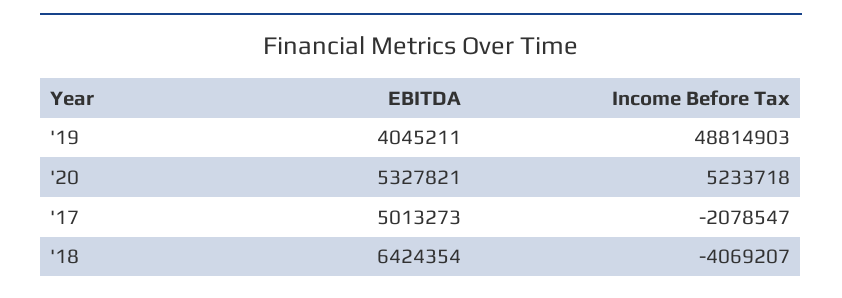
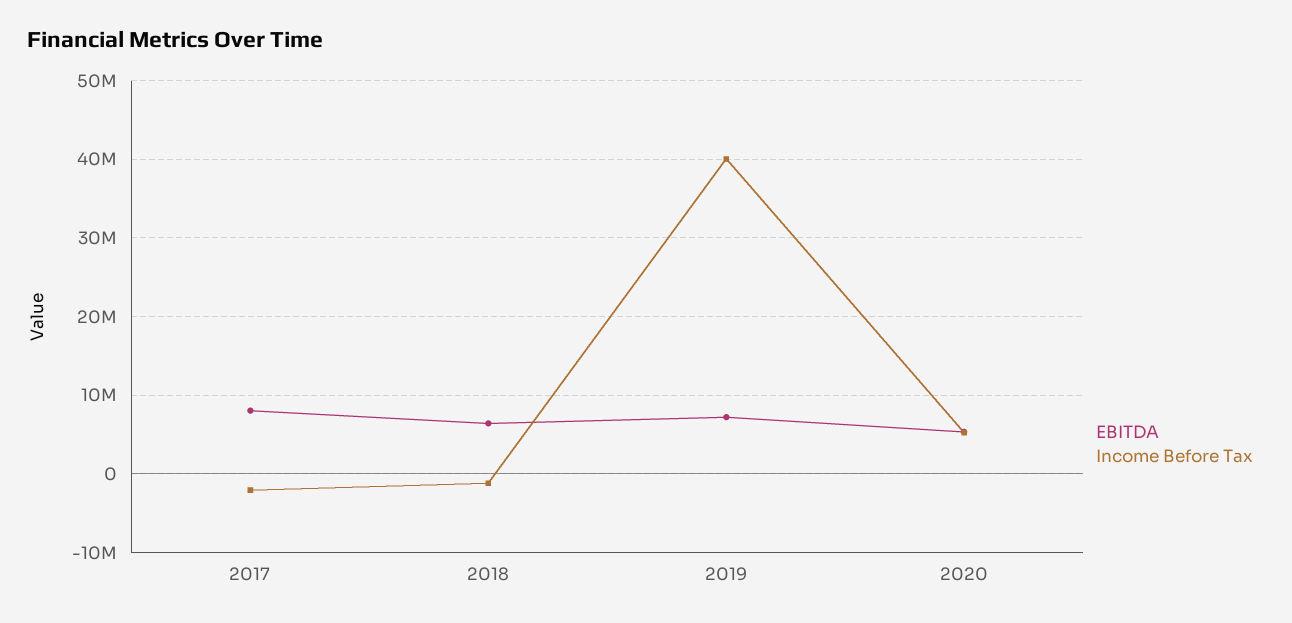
EBITDA, '19: 4045211 -> 7000000
Income Before Tax, '19: 48814903 -> 40000000
EBITDA, '17: 5013273 -> 8000000
Income Before Tax, '18: -4069207 -> -1000000

